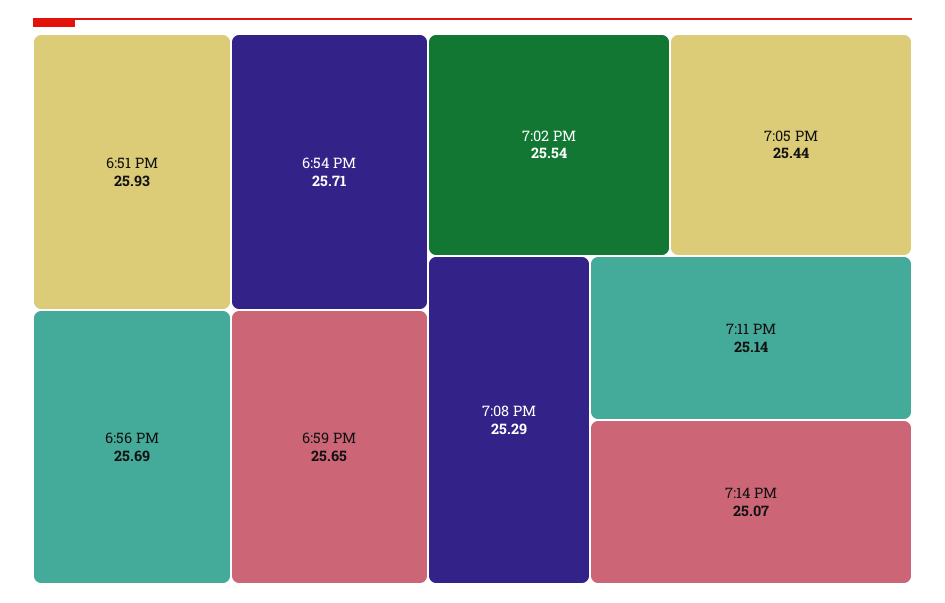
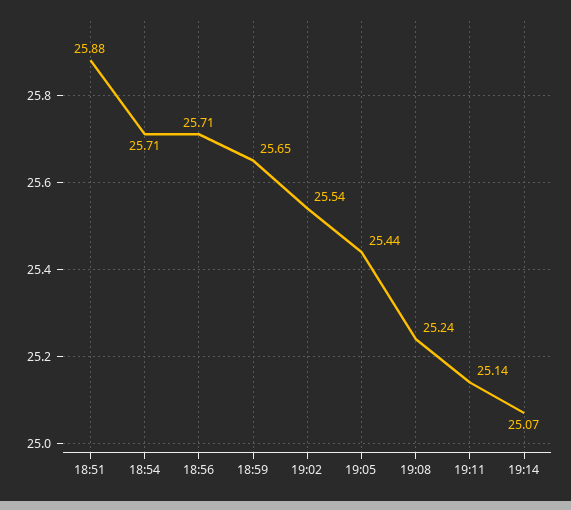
6:51 PM: 25.93 -> 25.88
6:56 PM: 25.69 -> 25.71
7:08 PM: 25.29 -> 25.24

